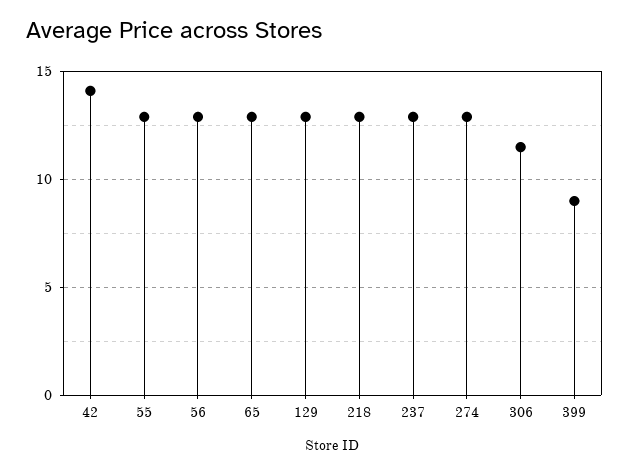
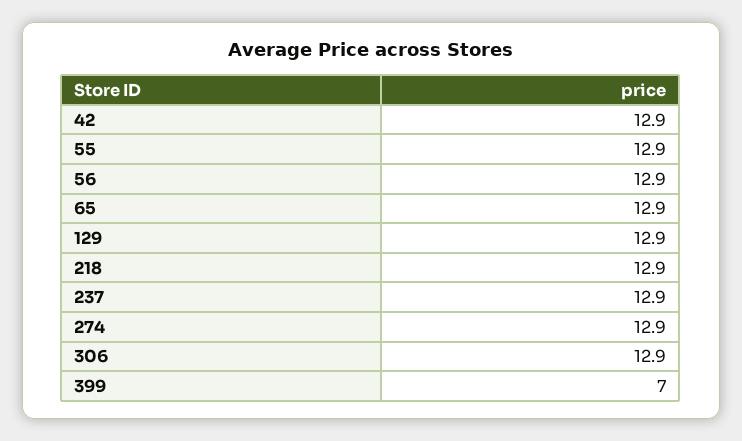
42: 14 -> 12.9
306: 11.5 -> 12.9
399: 9 -> 7

